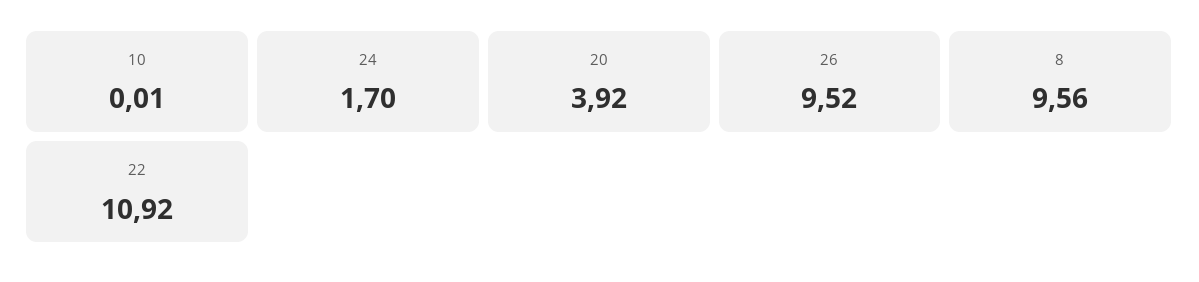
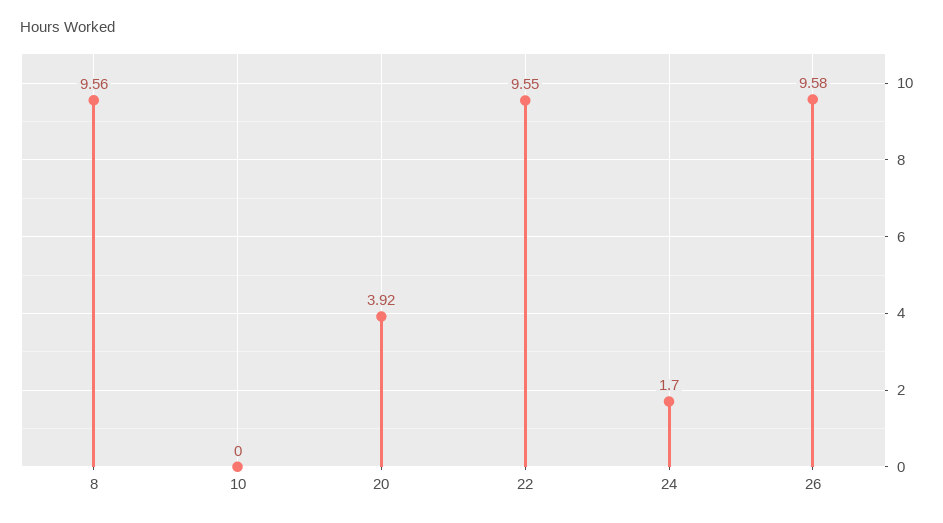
10: 0.01 -> 0
26: 9.52 -> 9.58
22: 10.92 -> 9.55

